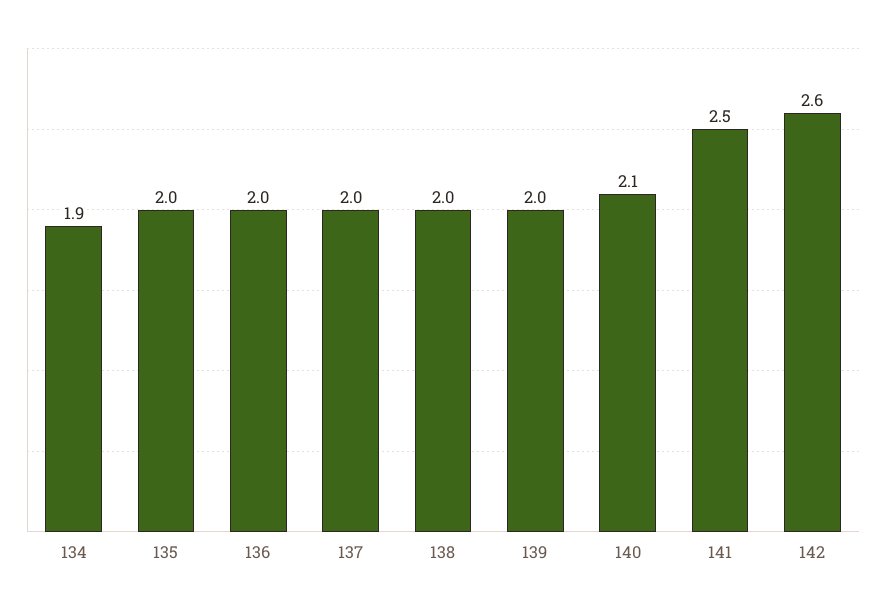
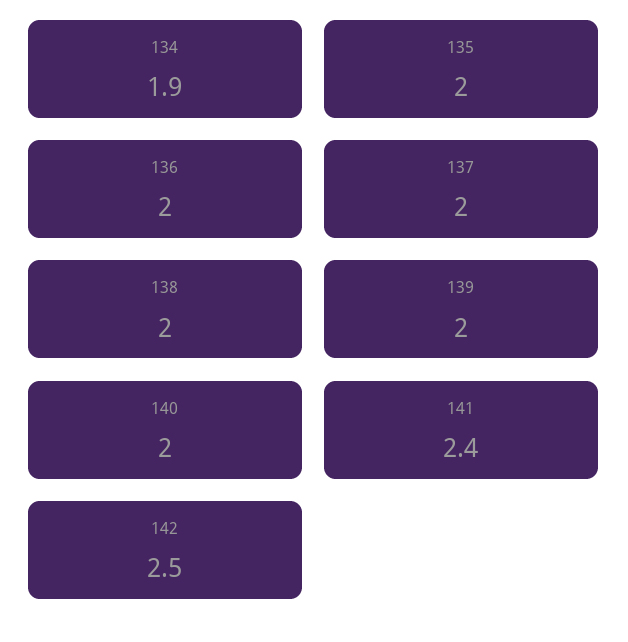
140: 2.1 -> 2
141: 2.5 -> 2.4
142: 2.6 -> 2.5

